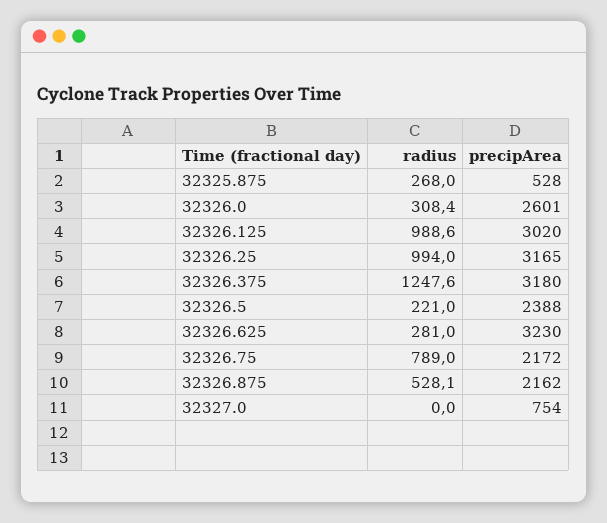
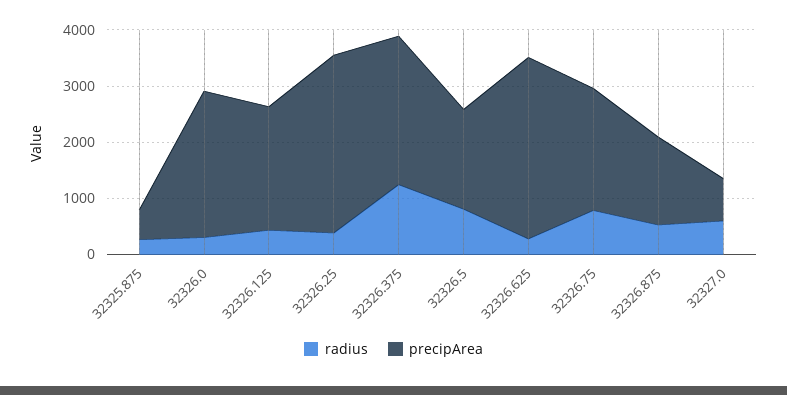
radius, 32326.125: 988.6 -> 400
precipArea, 32326.125: 3020 -> 2200
radius, 32326.25: 994 -> 400
precipArea, 32326.375: 3180 -> 2600
radius, 32326.5: 221 -> 800
precipArea, 32326.5: 2388 -> 1800
precipArea, 32326.875: 2162 -> 1600
radius, 32327.0: 0 -> 600

